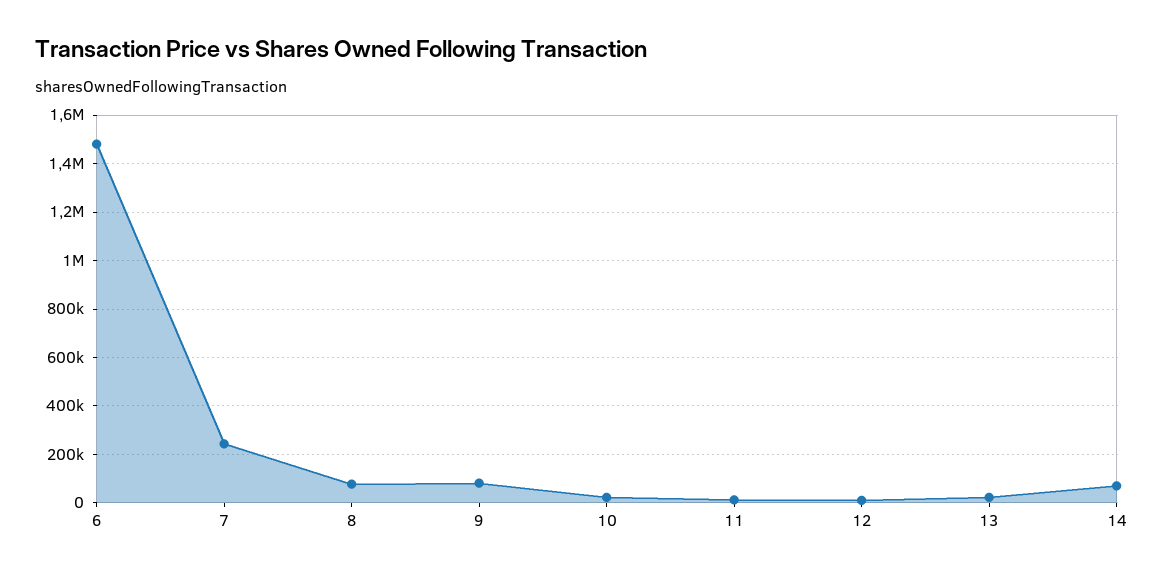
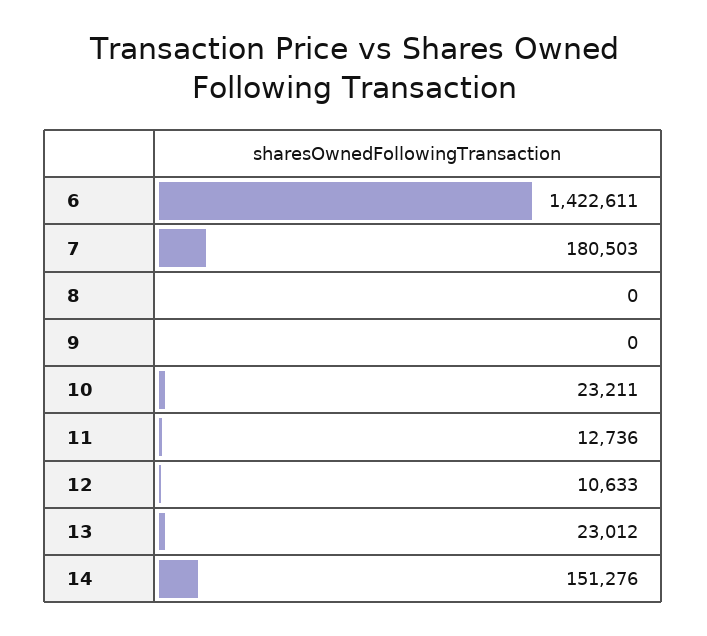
6: 1475000 -> 1422611
7: 250000 -> 180503
8: 75000 -> 0
9: 75000 -> 0
14: 75000 -> 151276

